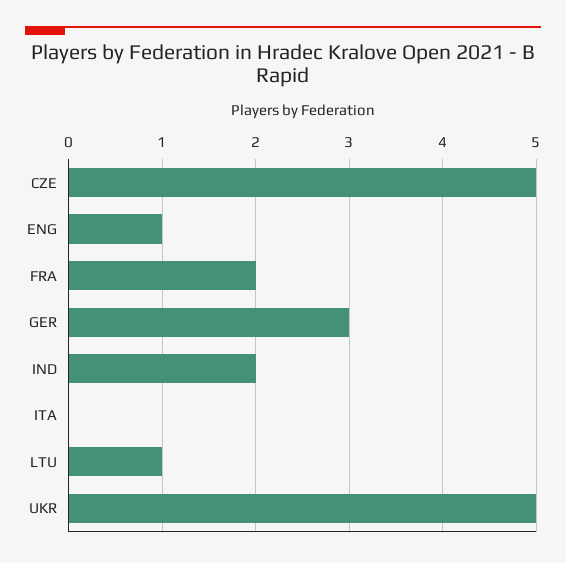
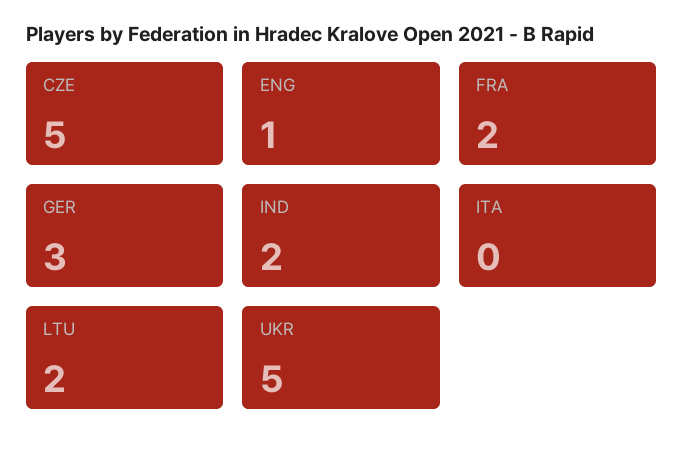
LTU: 1 -> 2

